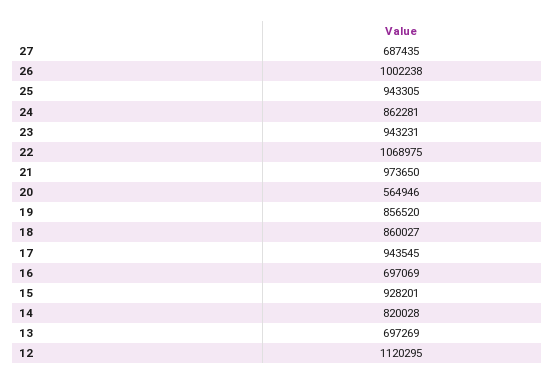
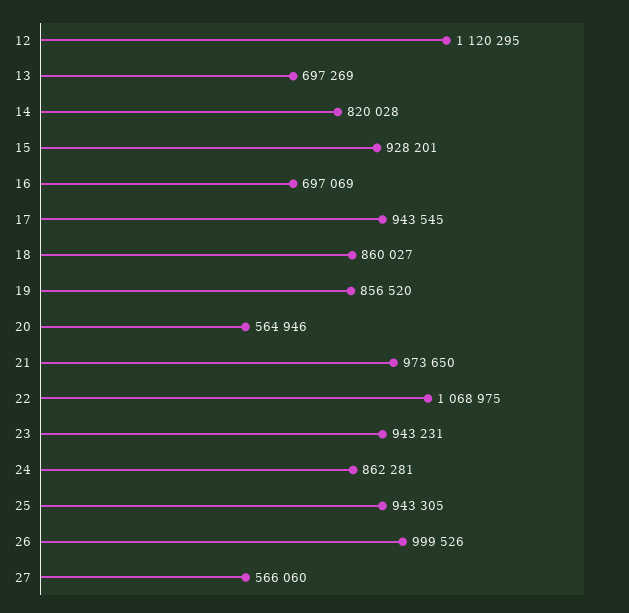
27: 687435 -> 566060
26: 1002238 -> 999526

